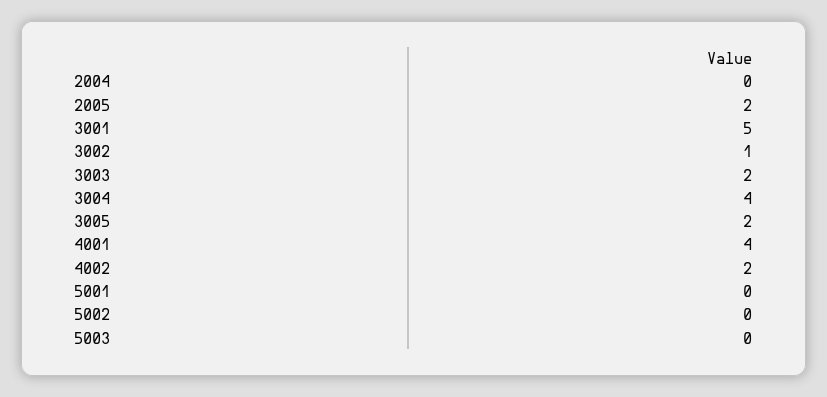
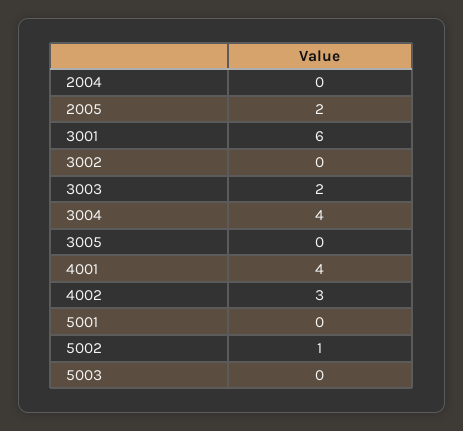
3001: 5 -> 6
3002: 1 -> 0
3005: 2 -> 0
4002: 2 -> 3
5002: 0 -> 1

